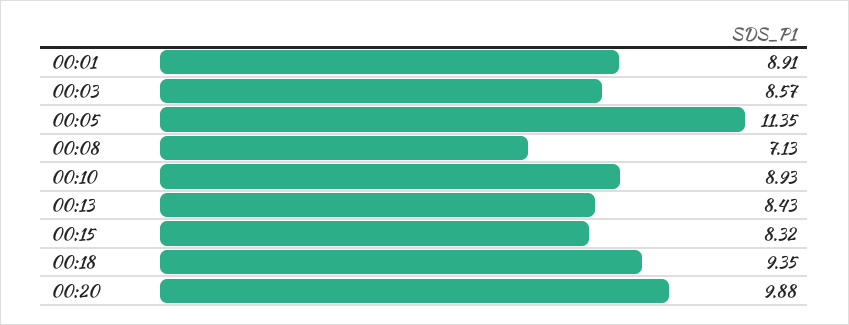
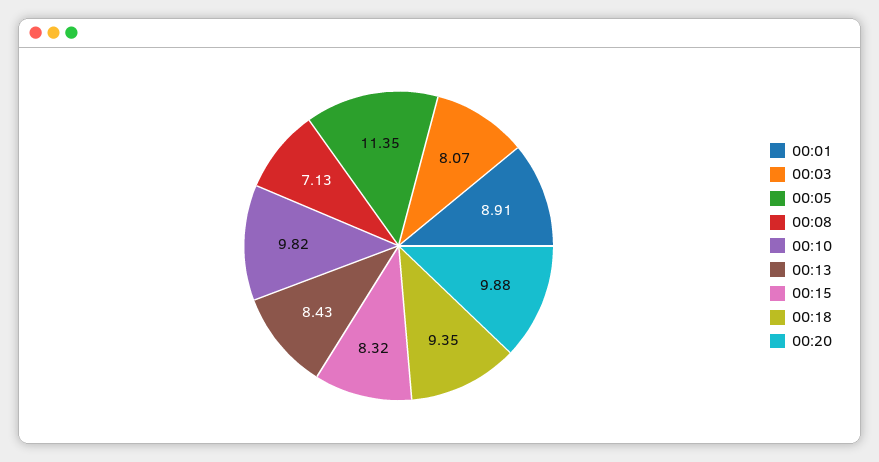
00:03: 8.57 -> 8.07
00:10: 8.93 -> 9.82

